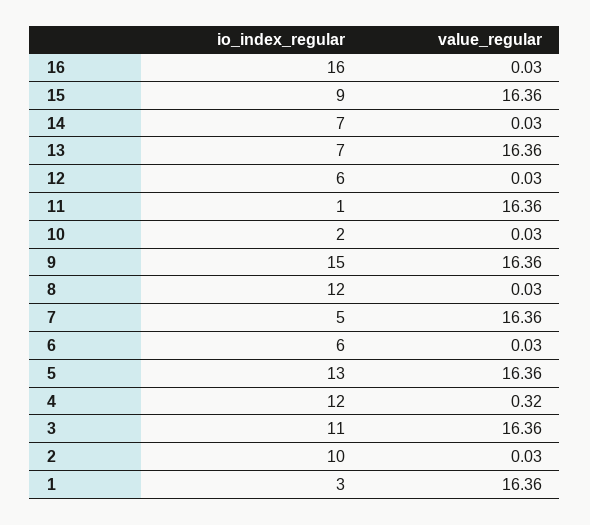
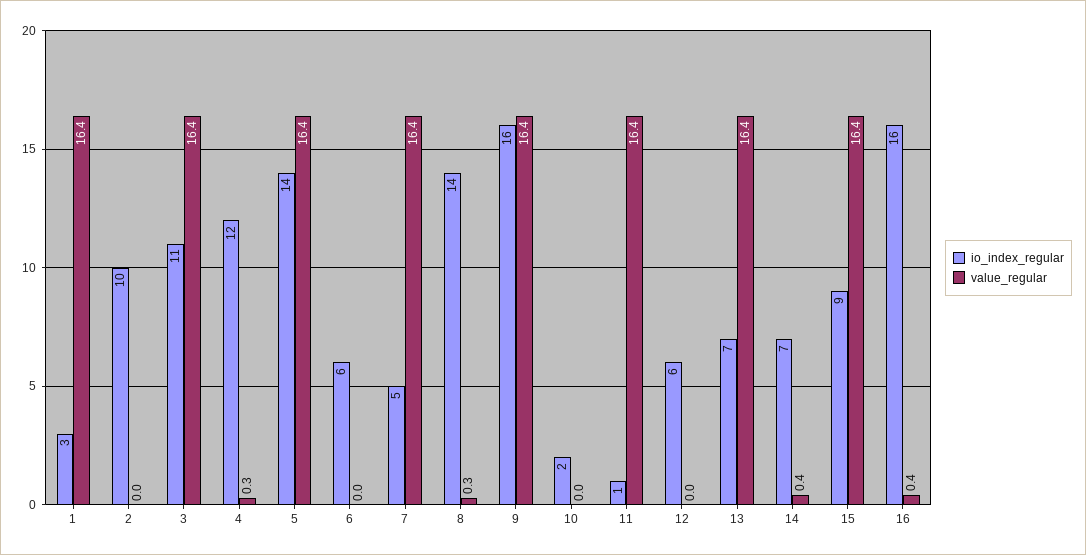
value_regular, 16: 0.03 -> 0.4
value_regular, 14: 0.03 -> 0.4
io_index_regular, 9: 15 -> 16
io_index_regular, 8: 12 -> 14
value_regular, 8: 0.03 -> 0.3
io_index_regular, 5: 13 -> 14

